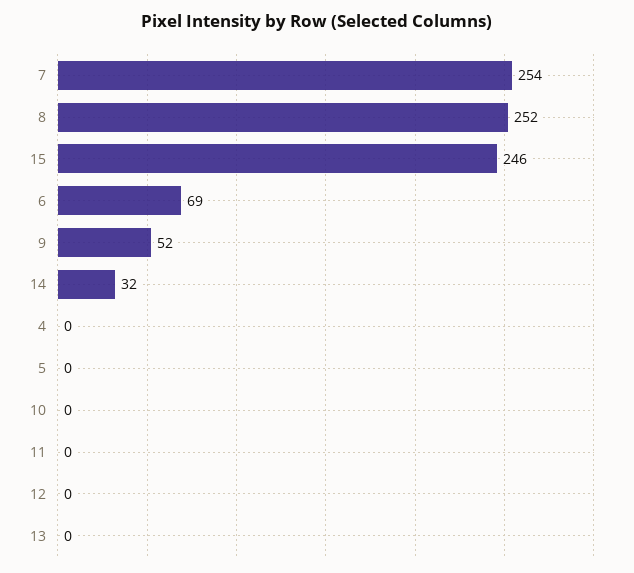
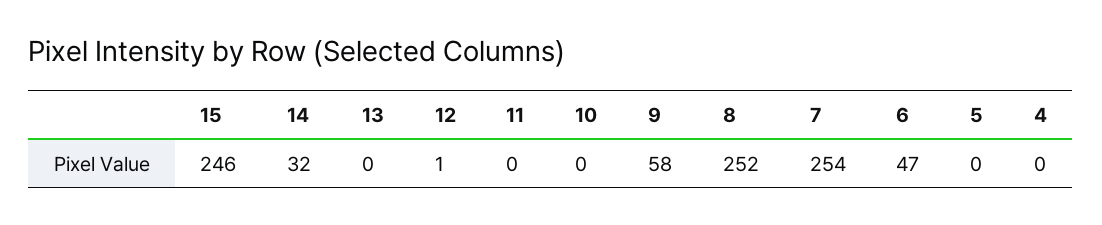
6: 69 -> 47
9: 52 -> 58
12: 0 -> 1

